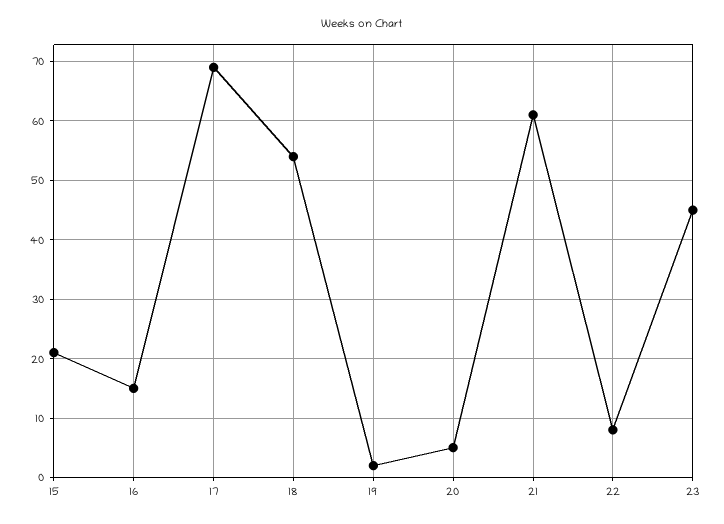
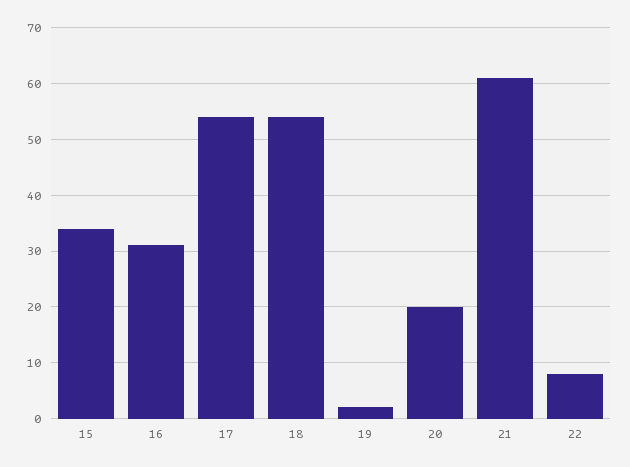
15: 20 -> 35
16: 15 -> 30
17: 70 -> 55
20: 5 -> 20
23: 45 -> none

